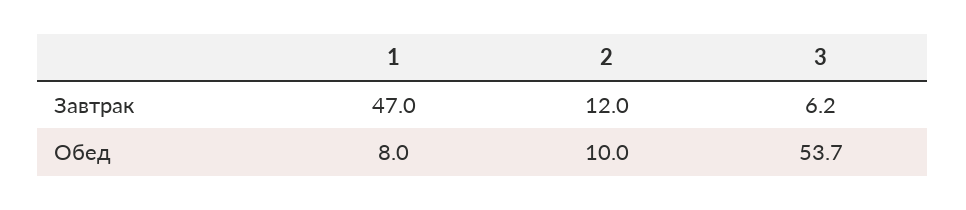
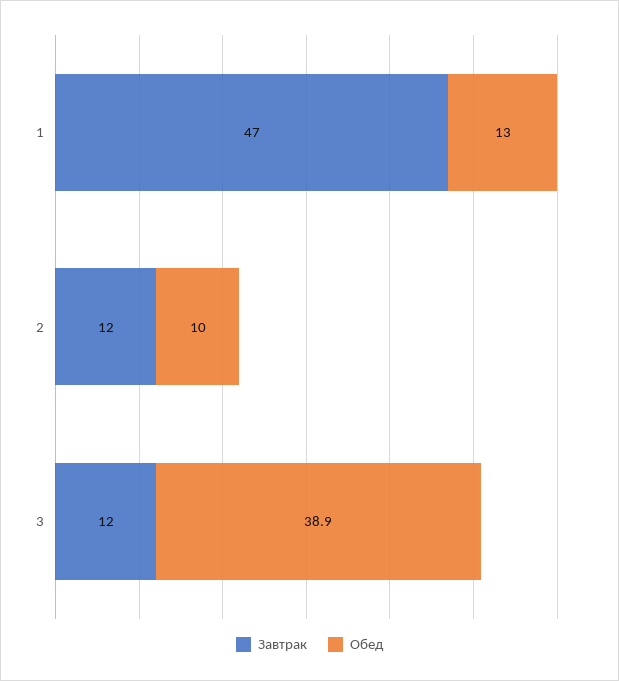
Завтрак, 3: 6.2 -> 12
Обед, 1: 8 -> 13
Обед, 3: 53.7 -> 38.9

